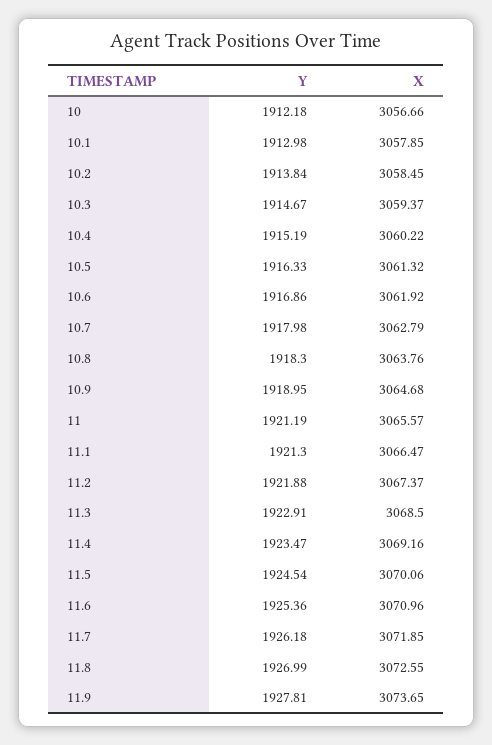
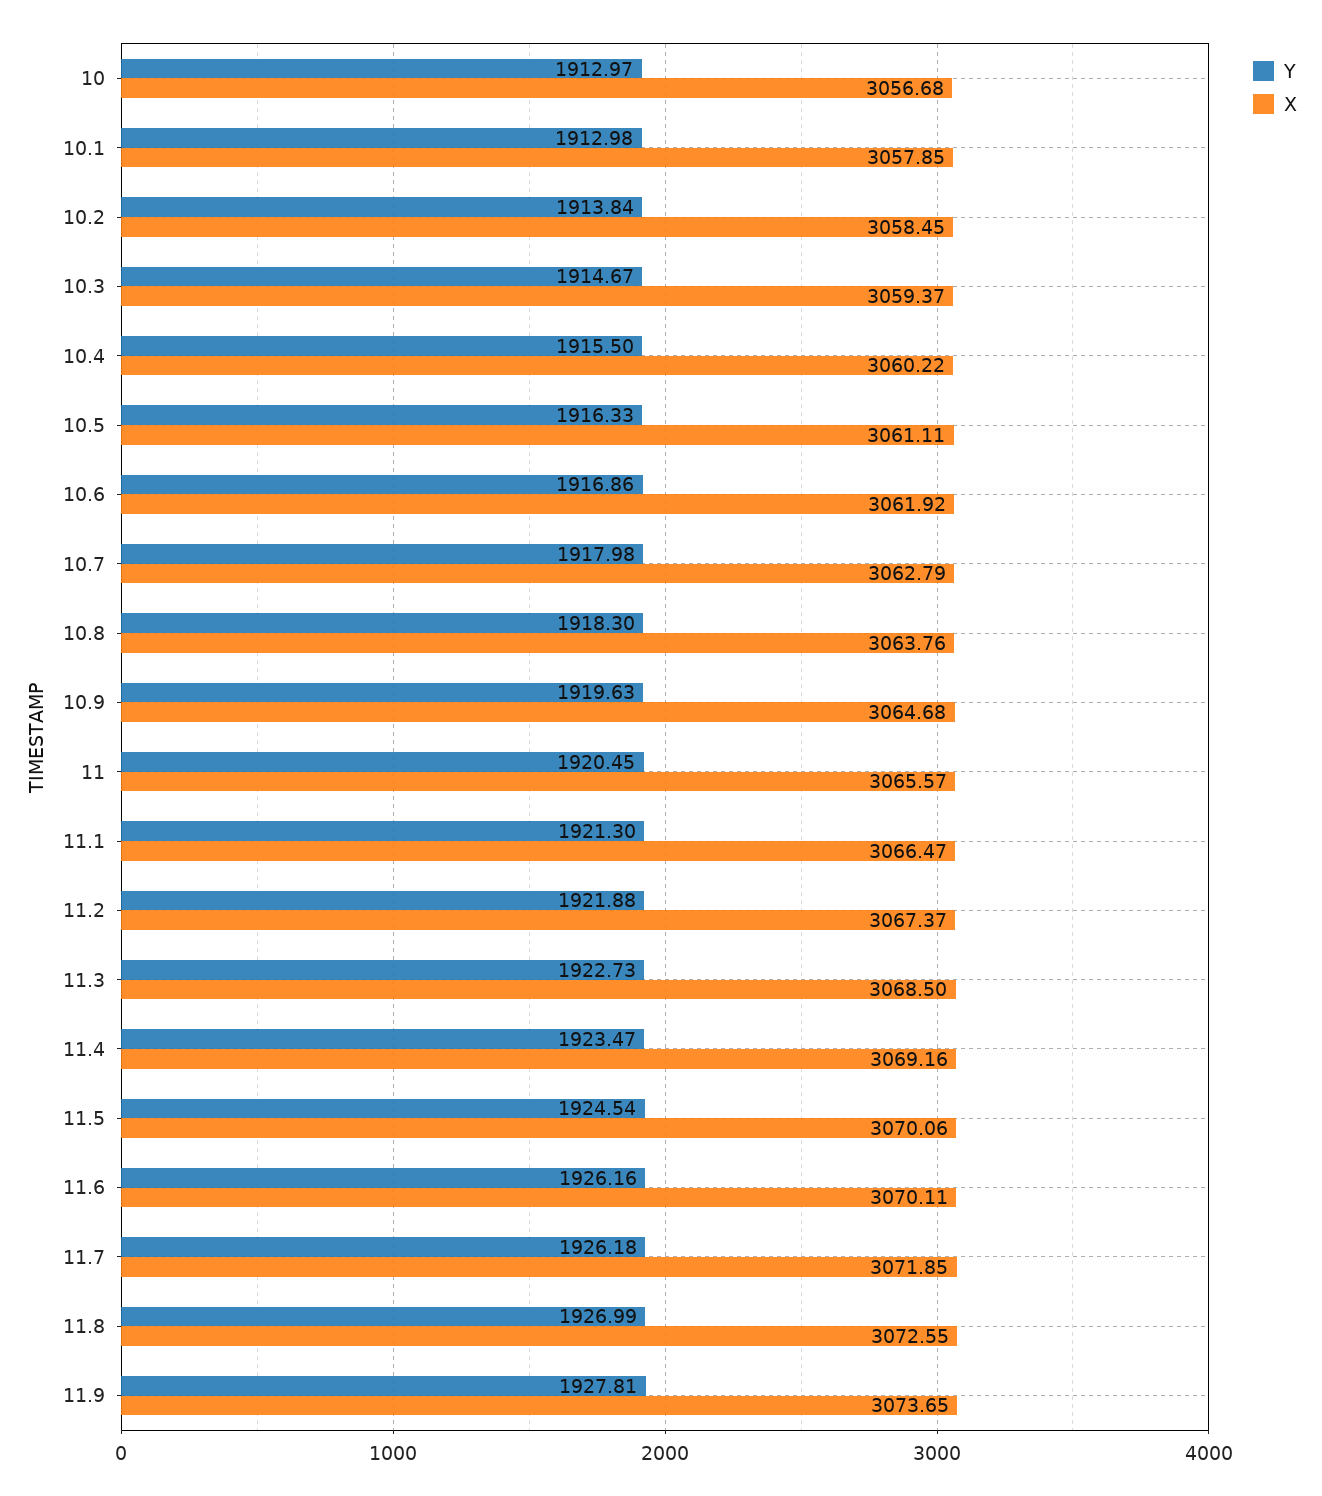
Y, 10: 1912.18 -> 1912.97
X, 10: 3056.66 -> 3056.68
Y, 10.4: 1915.19 -> 1915.5
X, 10.5: 3061.32 -> 3061.11
Y, 10.9: 1918.95 -> 1919.63
Y, 11: 1921.19 -> 1920.45
Y, 11.3: 1922.91 -> 1922.73
Y, 11.6: 1925.36 -> 1926.16
X, 11.6: 3070.96 -> 3070.11

